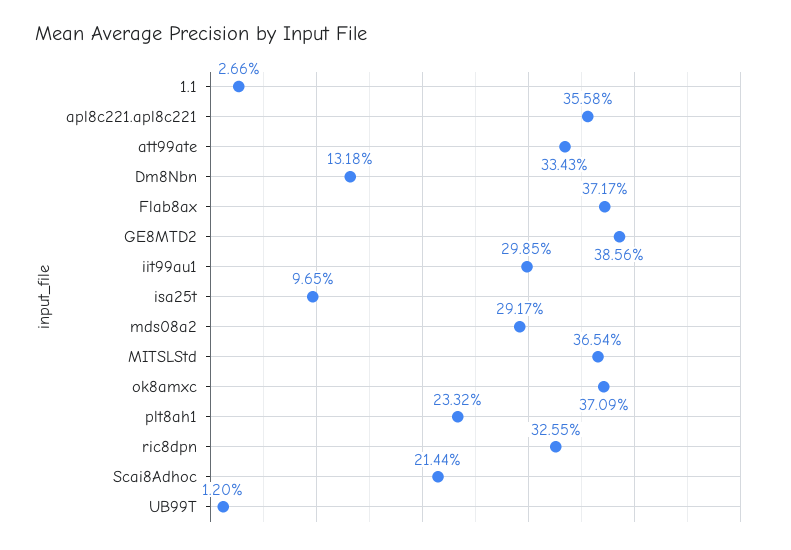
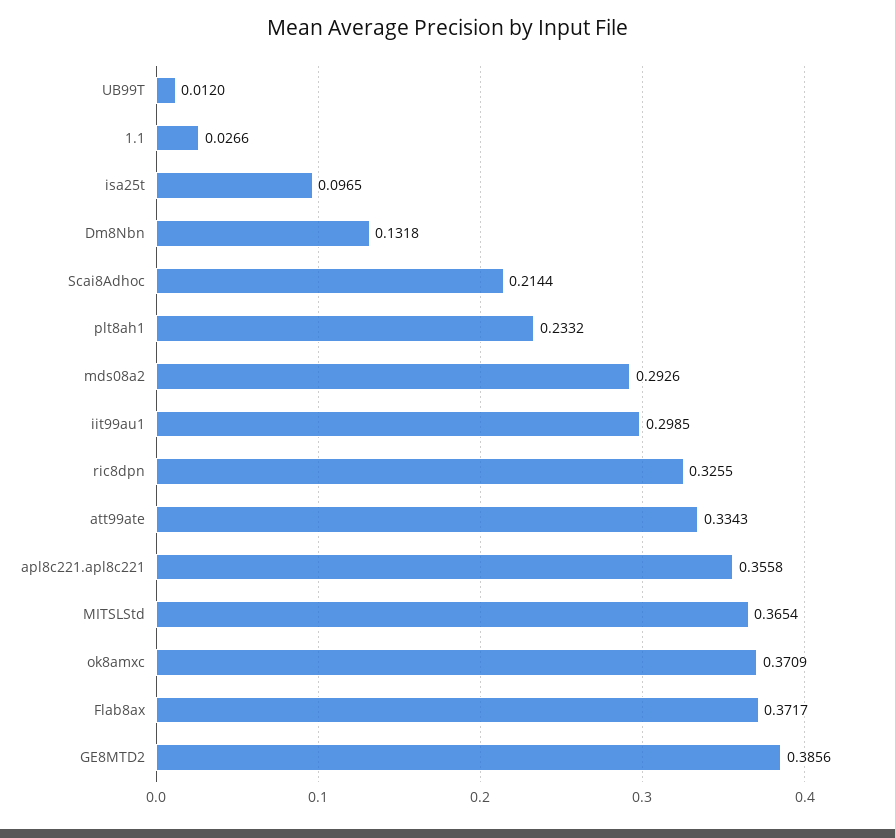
mds08a2: 0.2917 -> 0.2926

